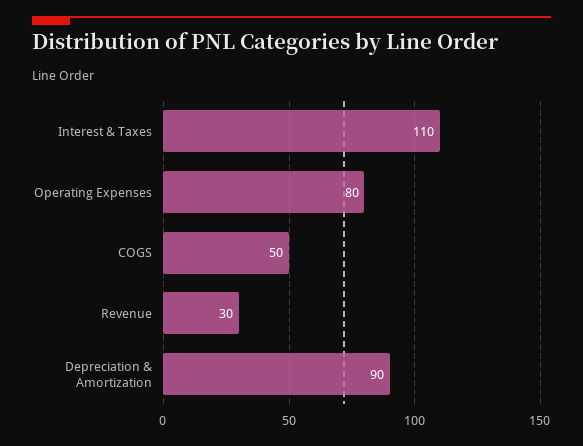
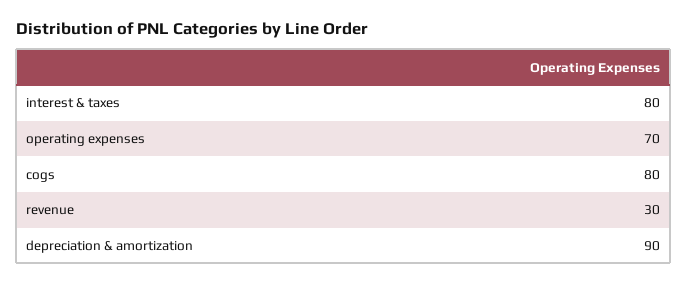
Interest & Taxes: 110 -> 80
Operating Expenses: 80 -> 70
COGS: 50 -> 80

